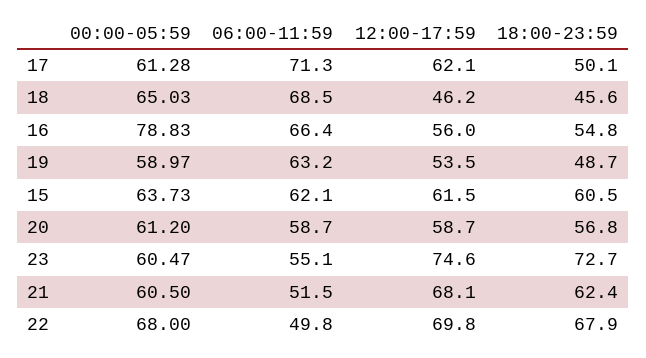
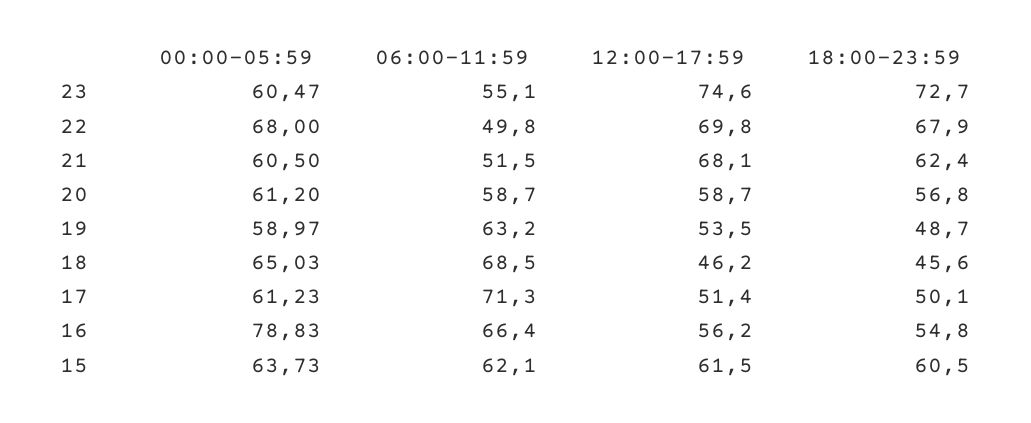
00:00-05:59, 17: 61.28 -> 61.23
12:00-17:59, 17: 62.1 -> 51.4
12:00-17:59, 16: 56 -> 56.2

